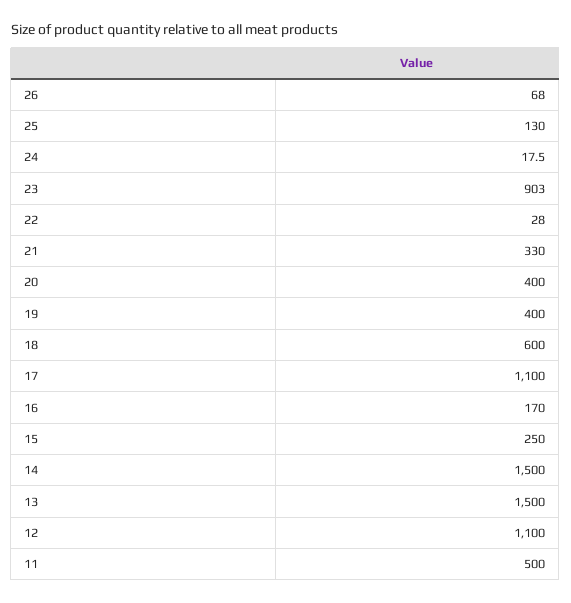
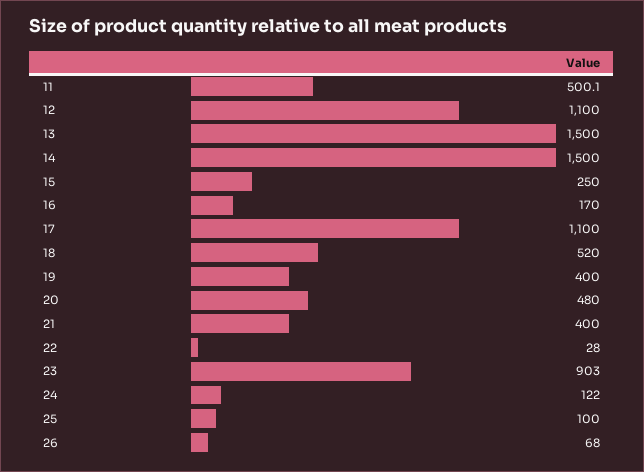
25: 130 -> 100
24: 17.5 -> 122
21: 330 -> 400
20: 400 -> 480
18: 600 -> 520
11: 500 -> 500.1

